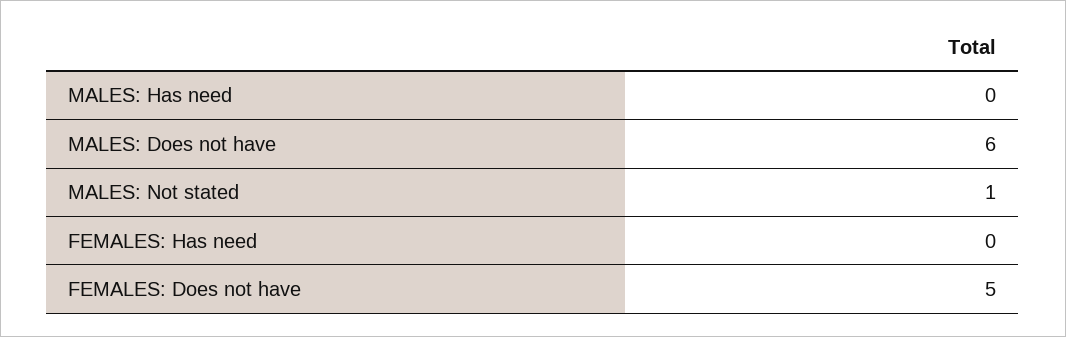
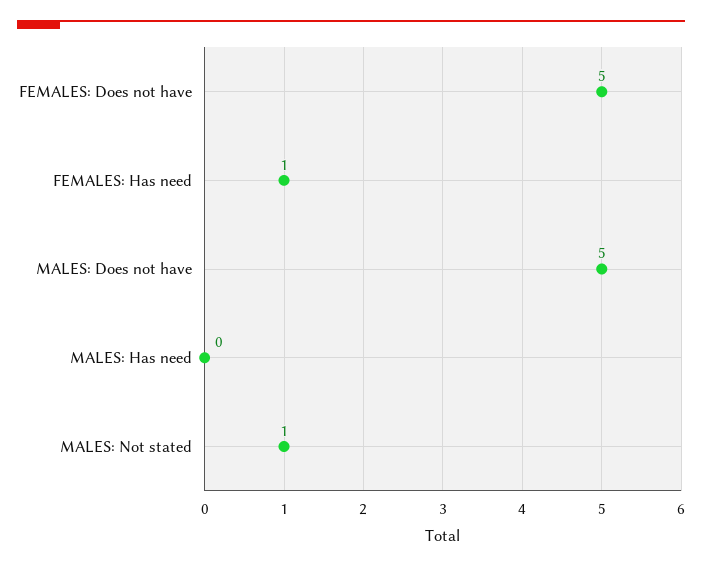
MALES: Does not have: 6 -> 5
FEMALES: Has need: 0 -> 1

